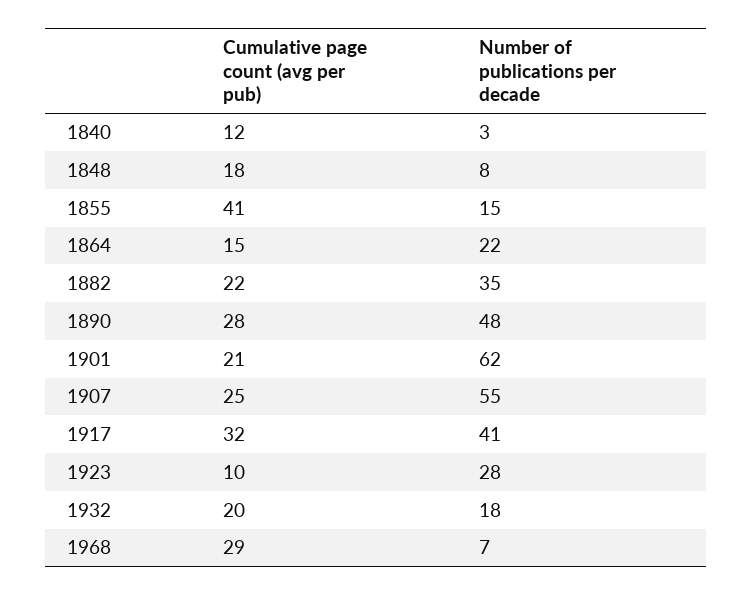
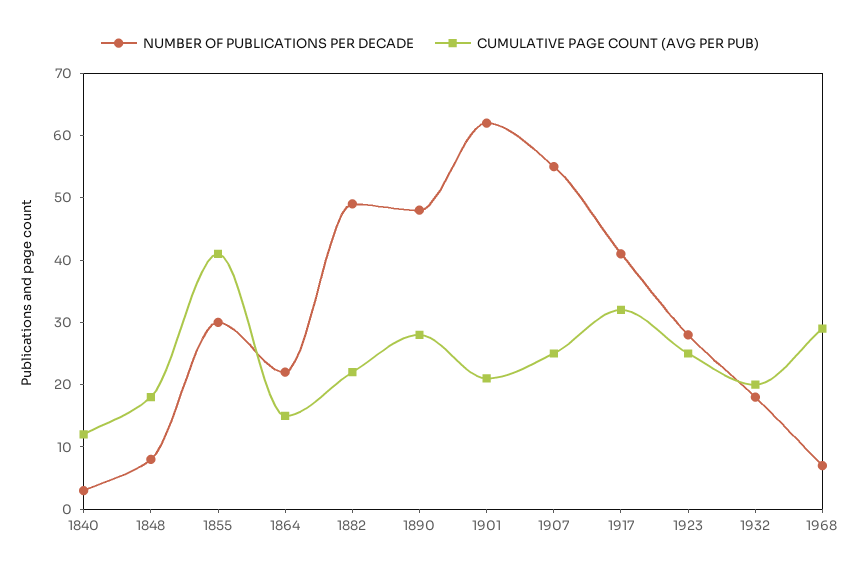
Number of publications per decade, 1855: 15 -> 30
Number of publications per decade, 1882: 35 -> 50
Cumulative page count (avg per pub), 1923: 10 -> 25

